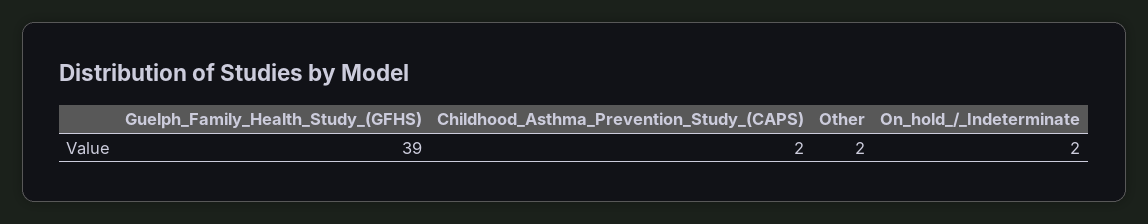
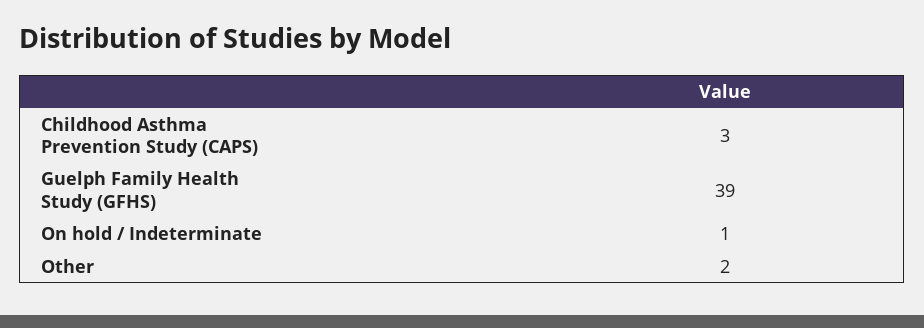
Childhood_Asthma_Prevention_Study_(CAPS): 2 -> 3
On_hold_/_Indeterminate: 2 -> 1

